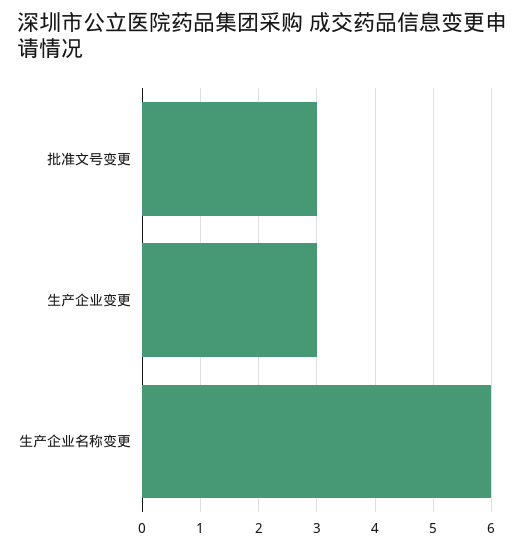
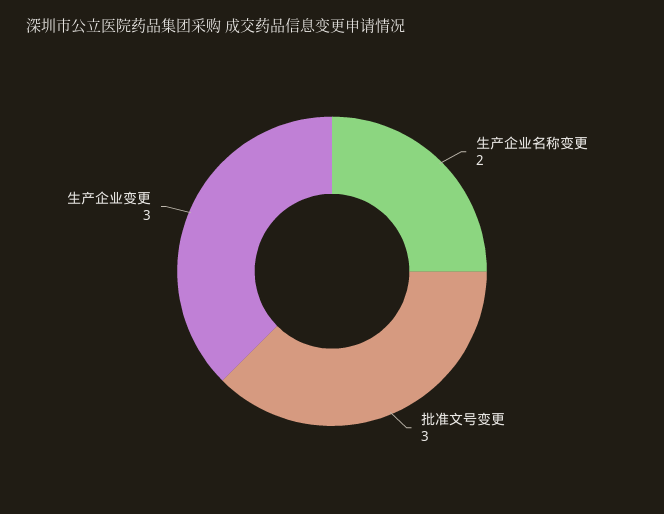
生产企业名称变更: 6 -> 2

